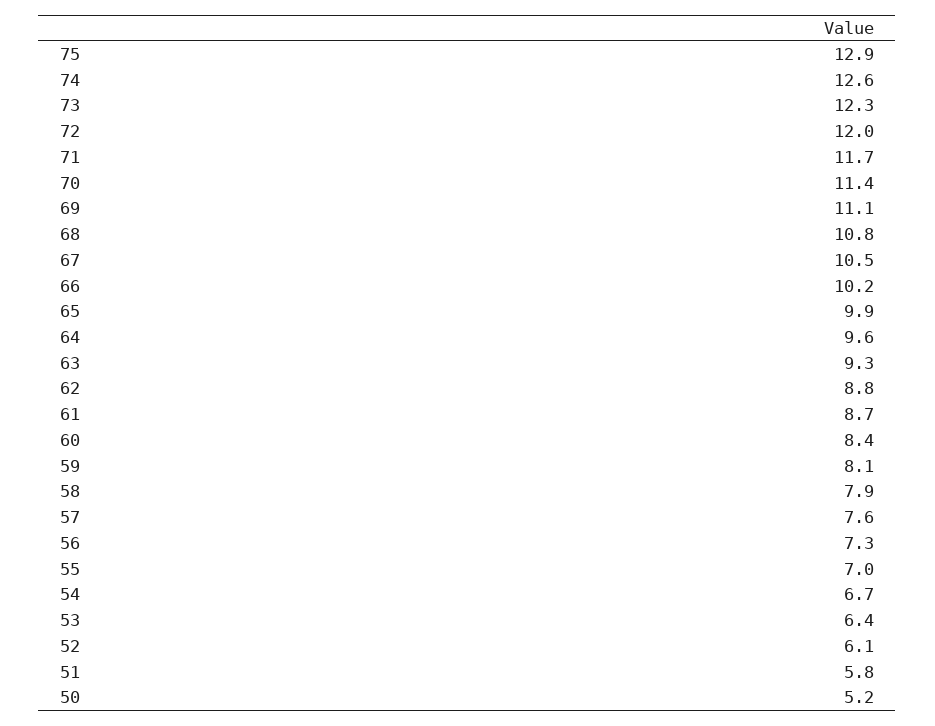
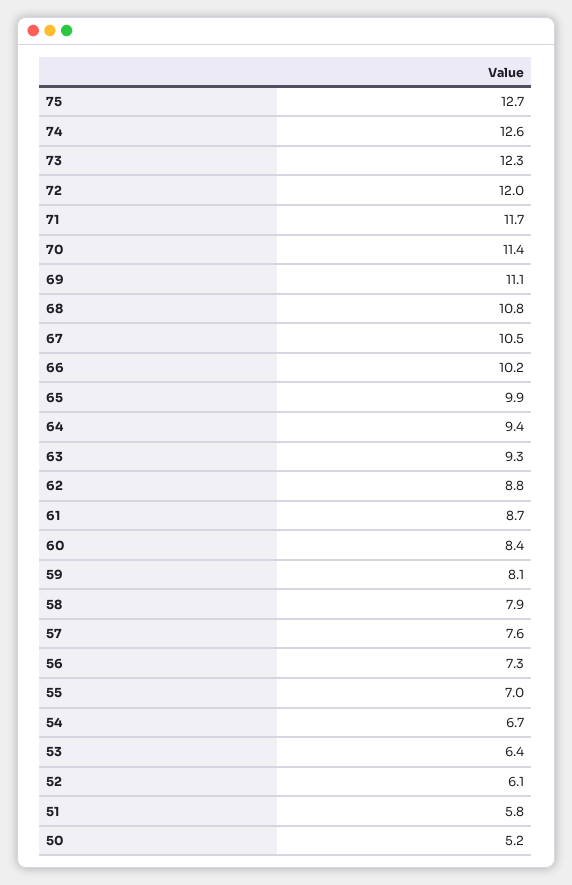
75: 12.9 -> 12.7
64: 9.6 -> 9.4

